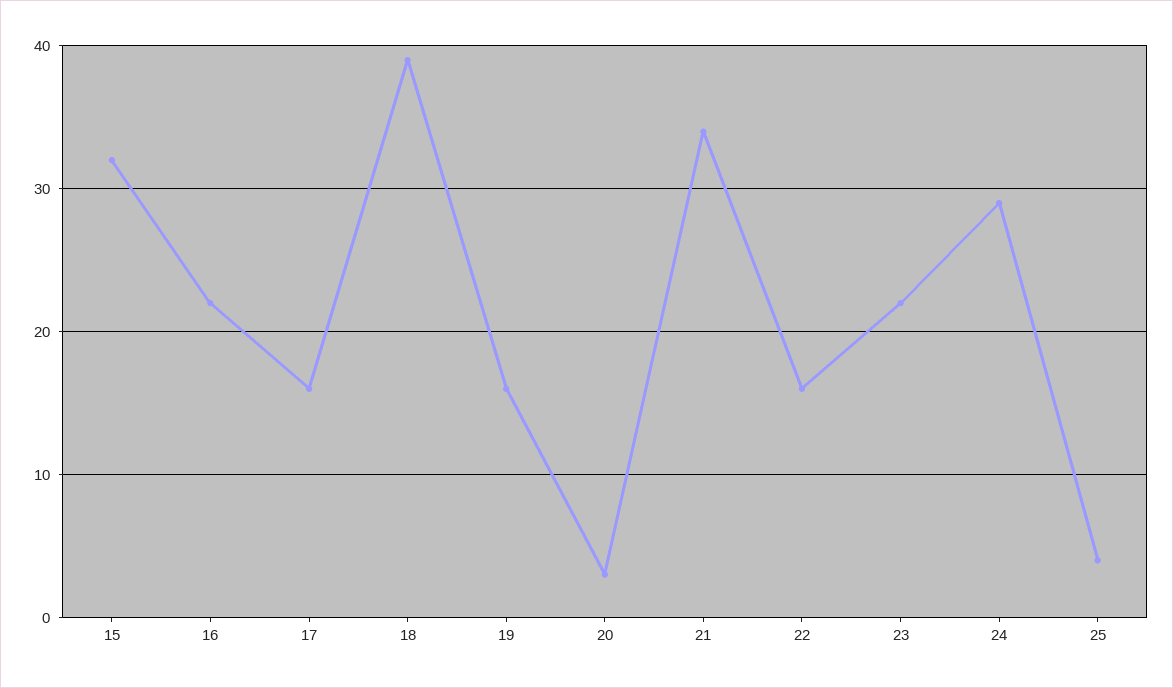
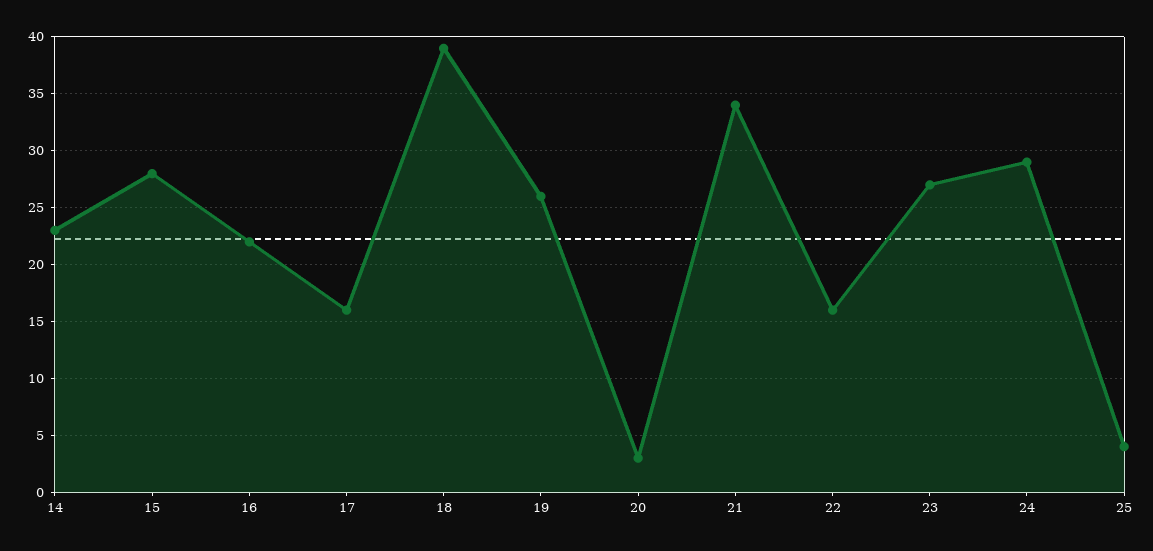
15: 32 -> 28
19: 16 -> 26
23: 22 -> 27
14: none -> 23

